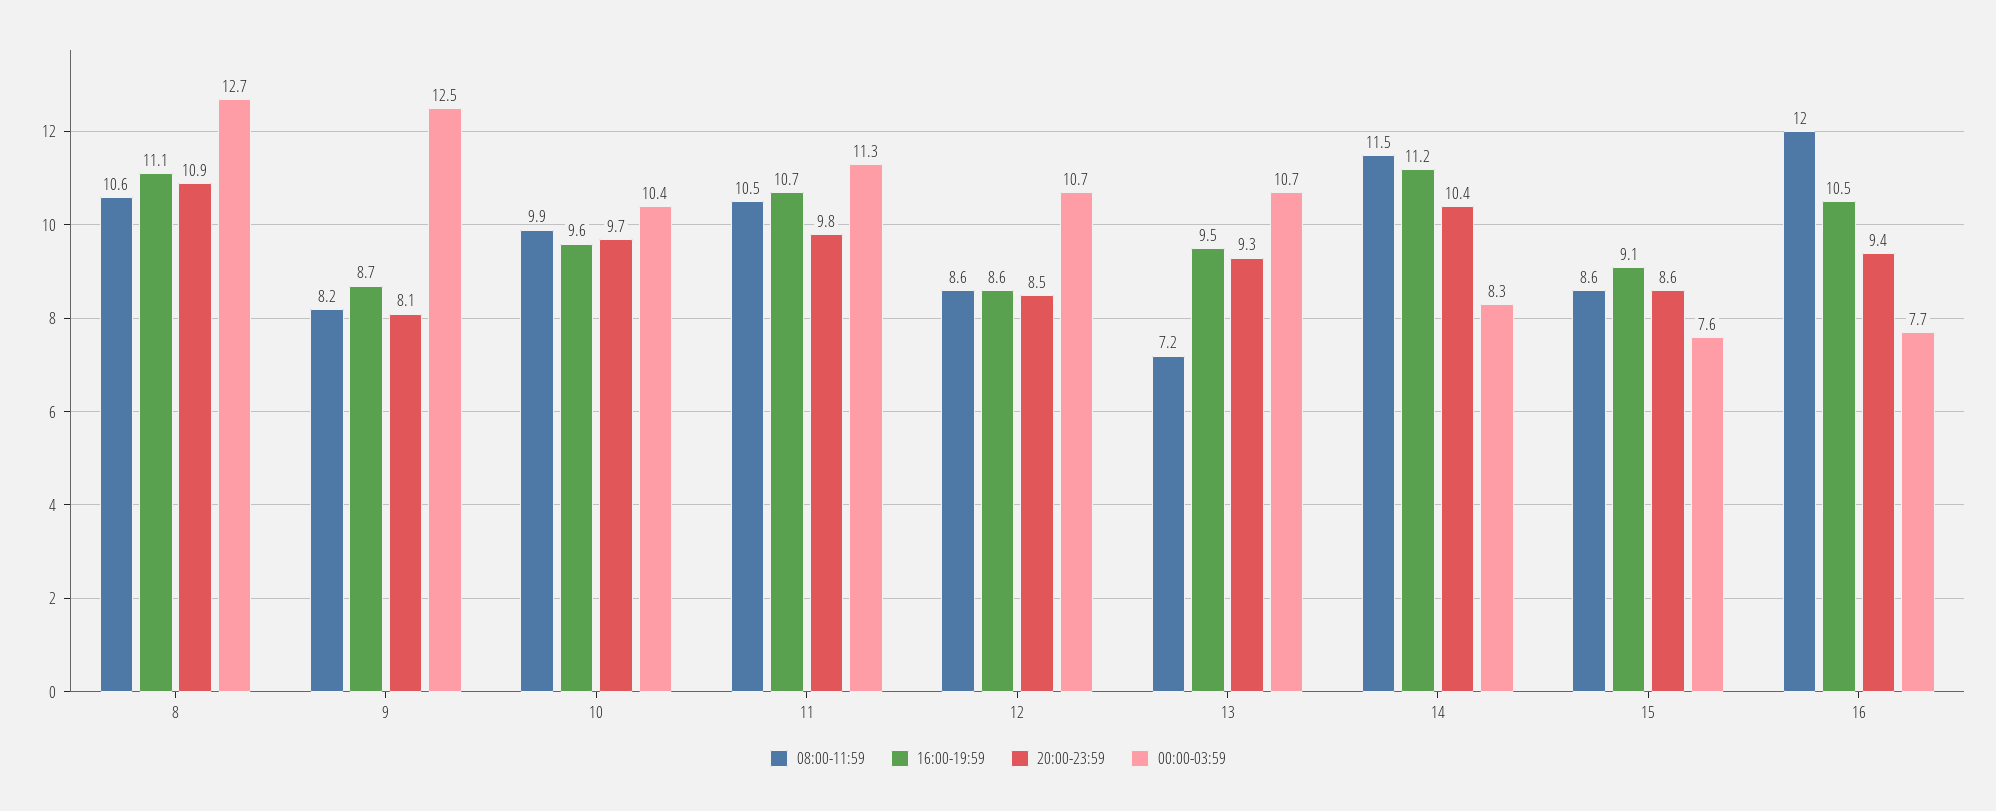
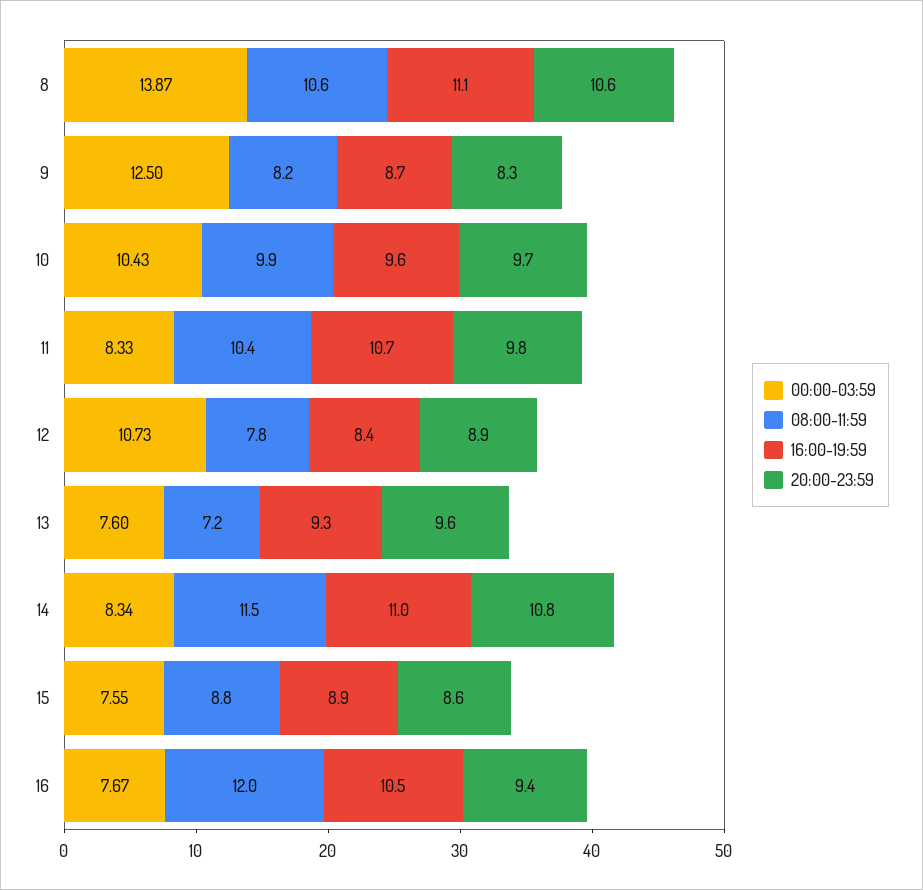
20:00-23:59, 8: 10.9 -> 10.6
00:00-03:59, 8: 12.7 -> 13.87
20:00-23:59, 9: 8.1 -> 8.3
08:00-11:59, 11: 10.5 -> 10.4
00:00-03:59, 11: 11.3 -> 8.33
08:00-11:59, 12: 8.6 -> 7.8
16:00-19:59, 12: 8.6 -> 8.4
20:00-23:59, 12: 8.5 -> 8.9
16:00-19:59, 13: 9.5 -> 9.3
20:00-23:59, 13: 9.3 -> 9.6
00:00-03:59, 13: 10.7 -> 7.6
16:00-19:59, 14: 11.2 -> 11
20:00-23:59, 14: 10.4 -> 10.8
08:00-11:59, 15: 8.6 -> 8.8
16:00-19:59, 15: 9.1 -> 8.9

